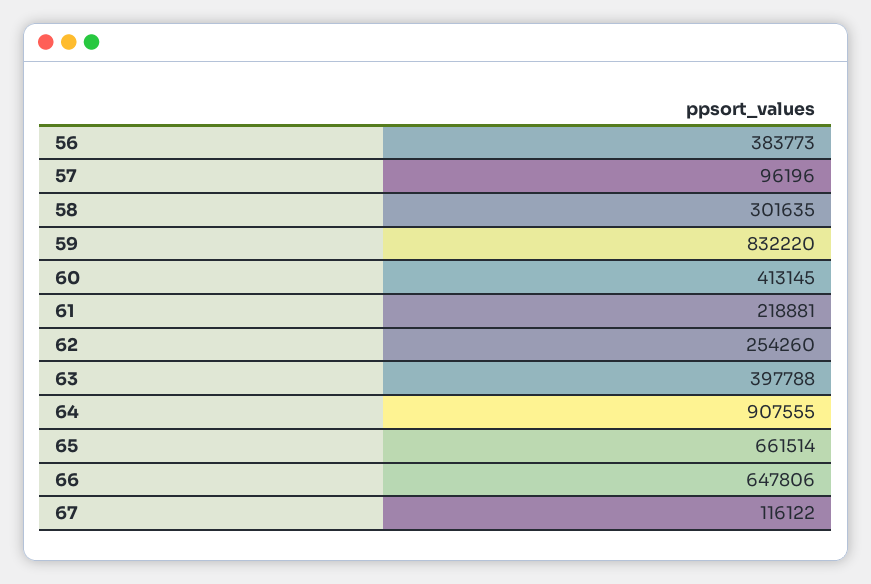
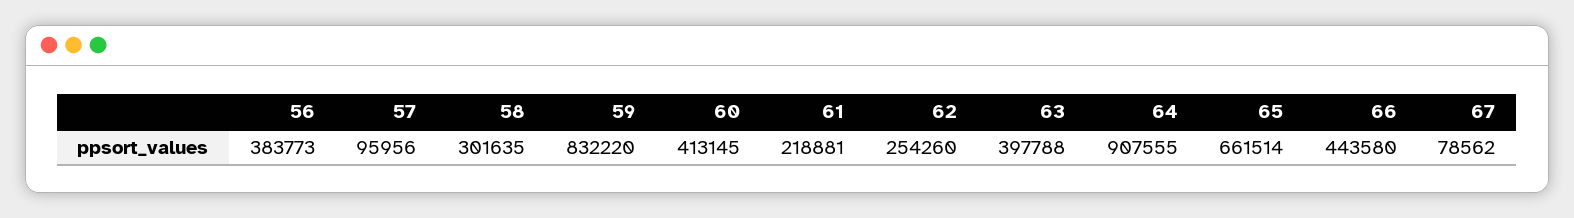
57: 96196 -> 95956
66: 647806 -> 443580
67: 116122 -> 78562

